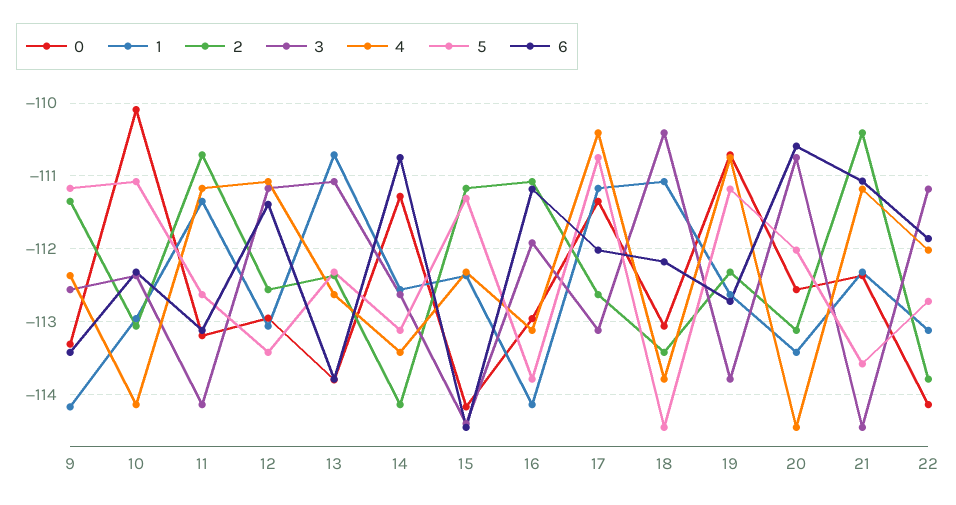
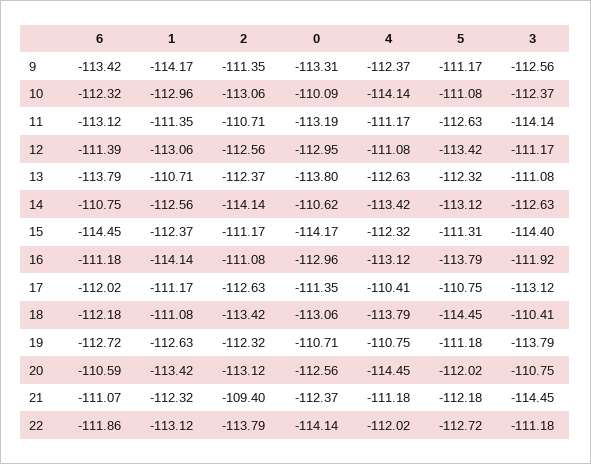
0, 14: -111.3 -> -110.62
2, 21: -110.4 -> -109.4
5, 21: -113.6 -> -112.18

